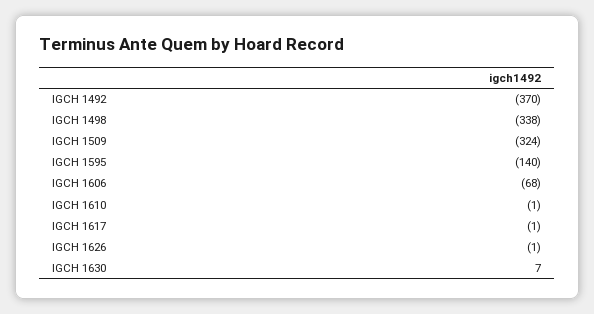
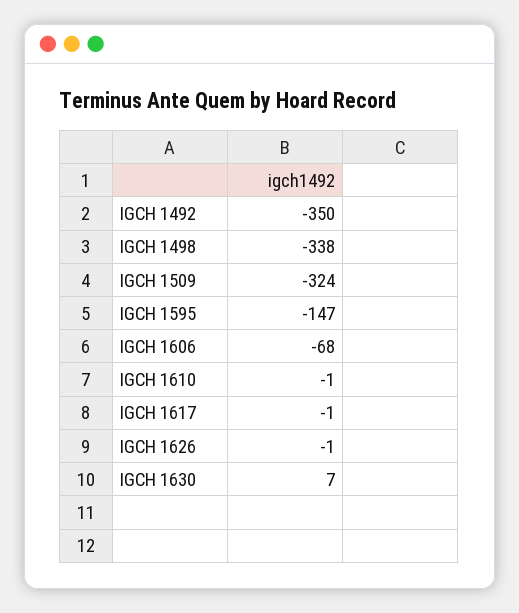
IGCH 1492: -370 -> -350
IGCH 1595: -140 -> -147

